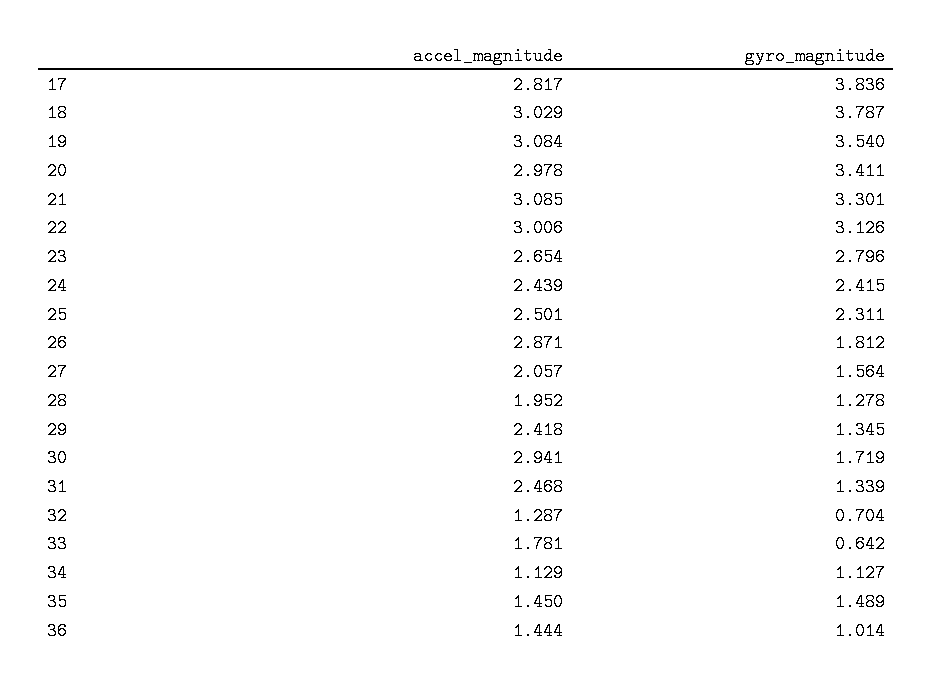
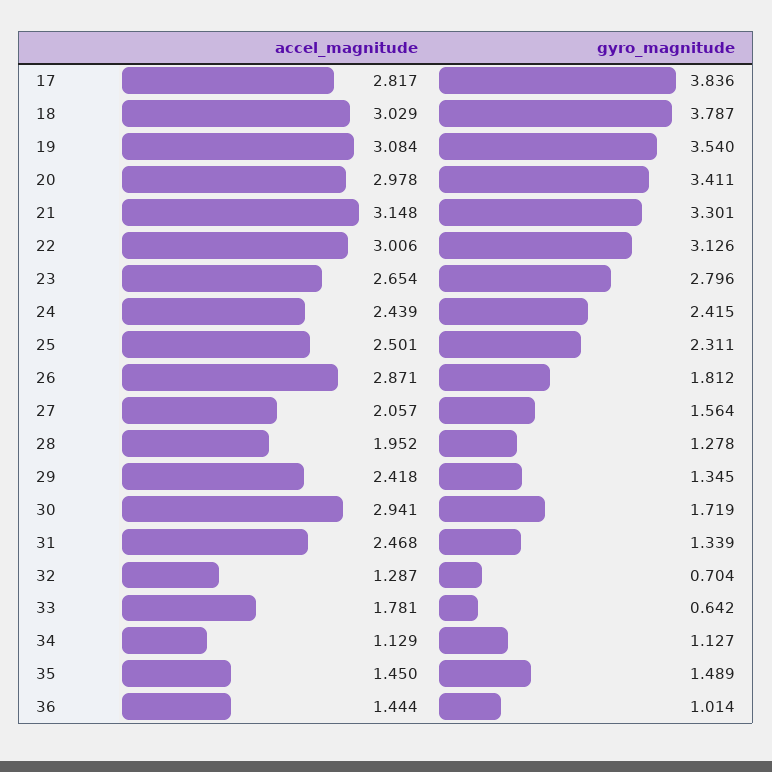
accel_magnitude, 21: 3.085 -> 3.148

